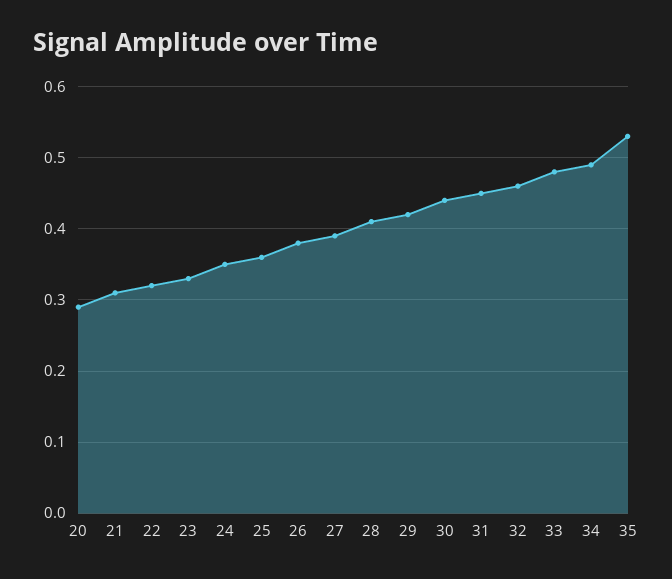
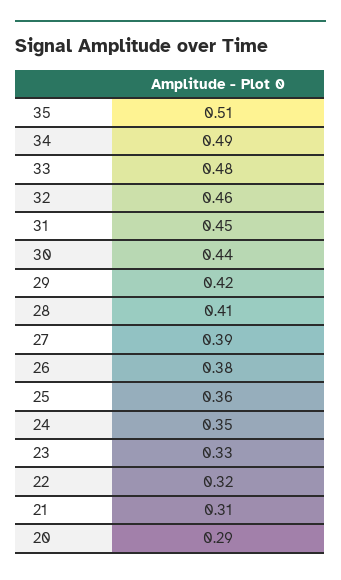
35: 0.53 -> 0.51

